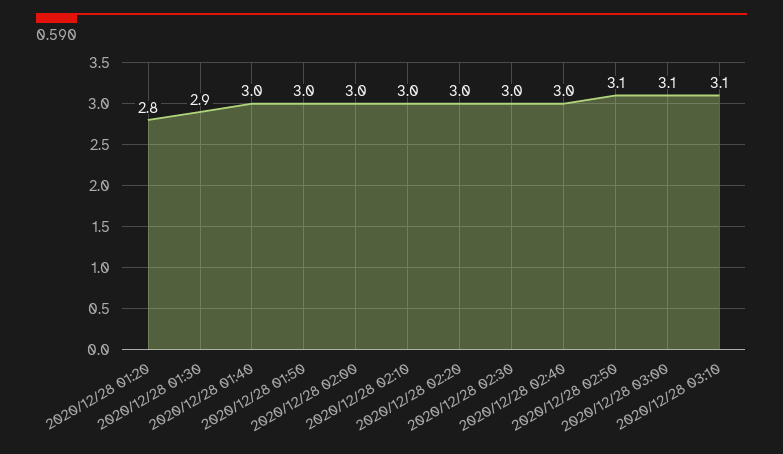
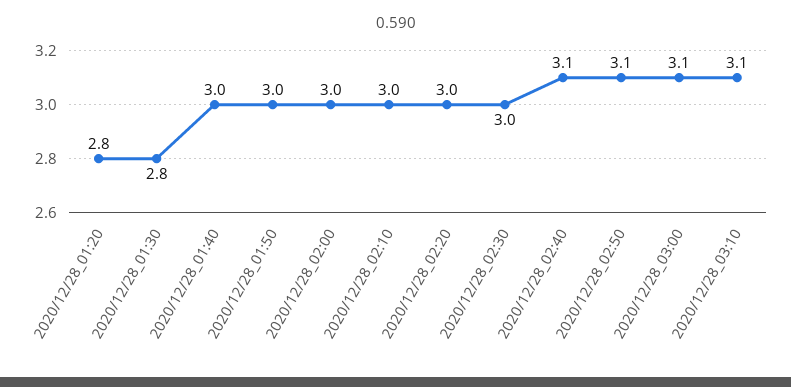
2020/12/28 01:30: 2.9 -> 2.8
2020/12/28 02:40: 3 -> 3.1

